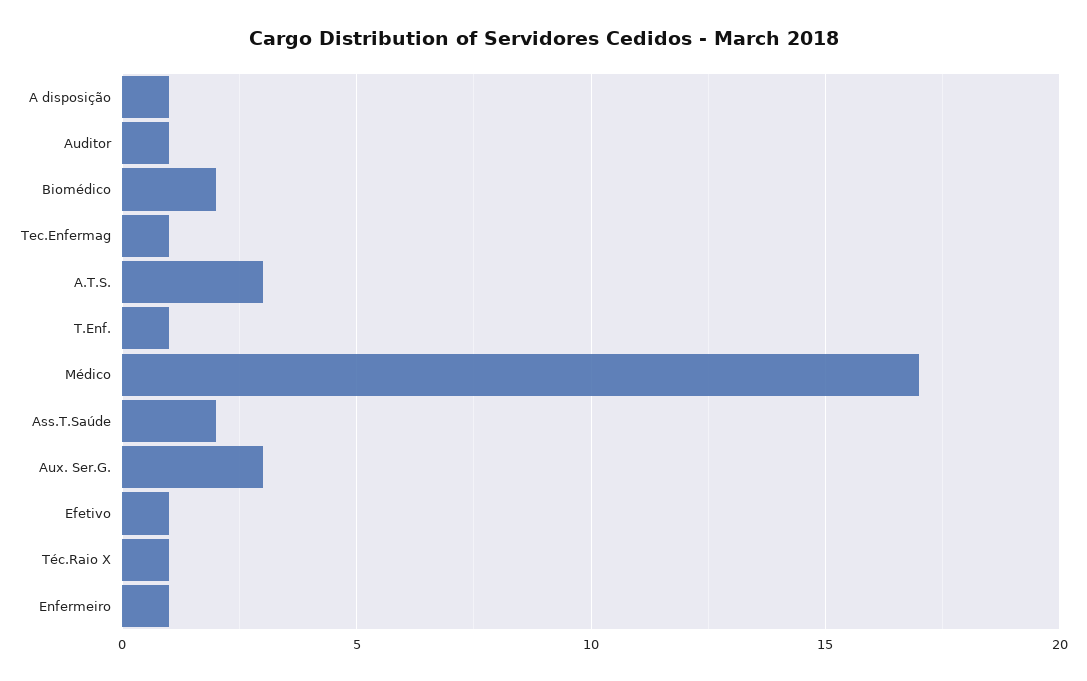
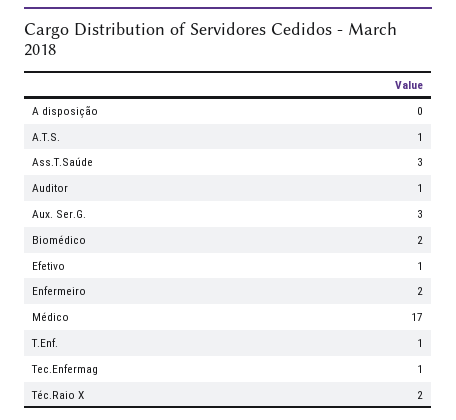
A disposição: 1 -> 0
A.T.S.: 3 -> 1
Ass.T.Saúde: 2 -> 3
Téc.Raio X: 1 -> 2
Enfermeiro: 1 -> 2

